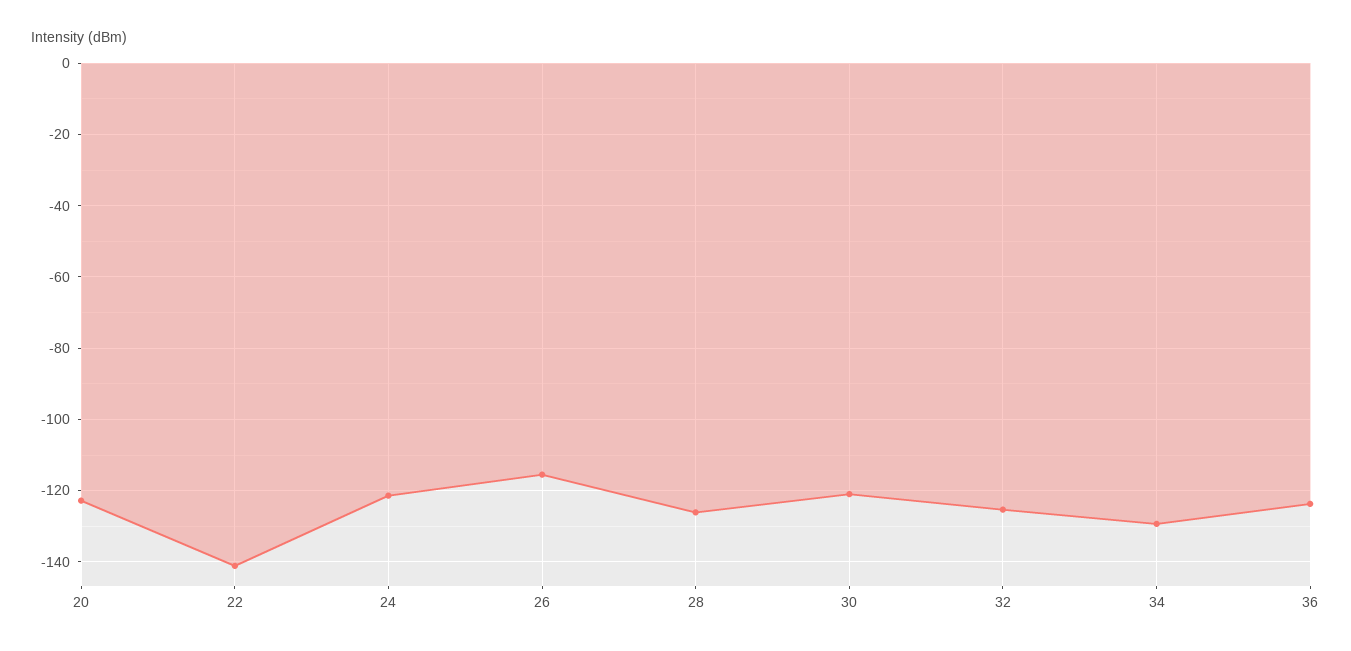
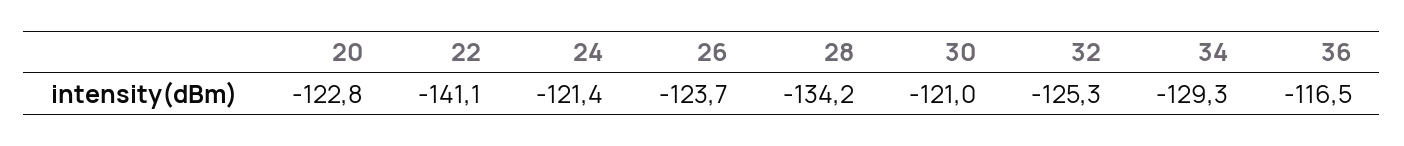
26: -116 -> -123.7
28: -126 -> -134.2
36: -124 -> -116.5

